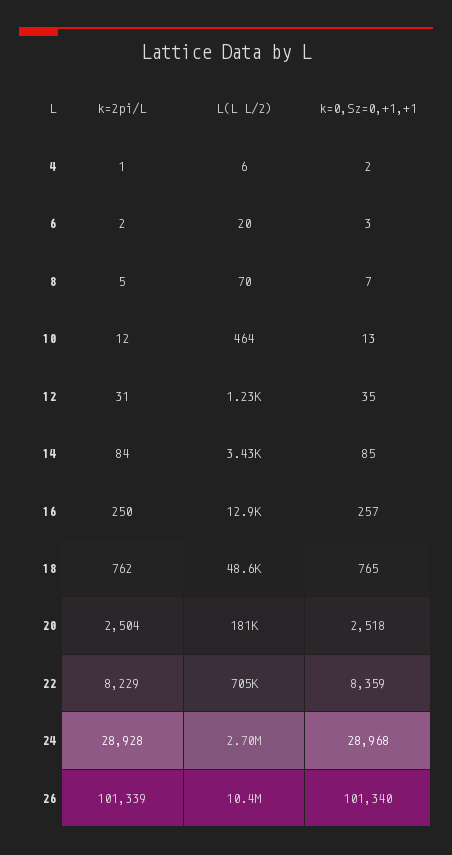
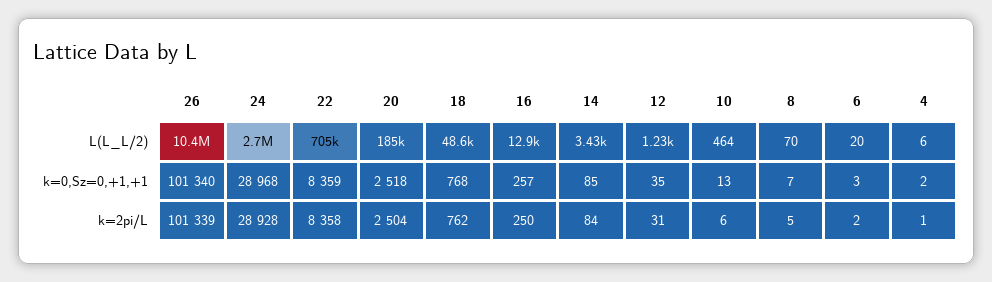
k=2pi/L, 10: 12 -> 6
k=0,Sz=0,+1,+1, 18: 765 -> 768
L(L L/2), 20: 181000 -> 185000
k=2pi/L, 22: 8229 -> 8358

